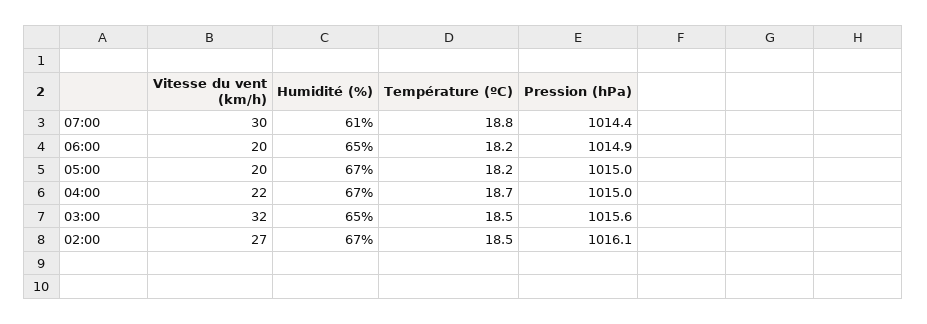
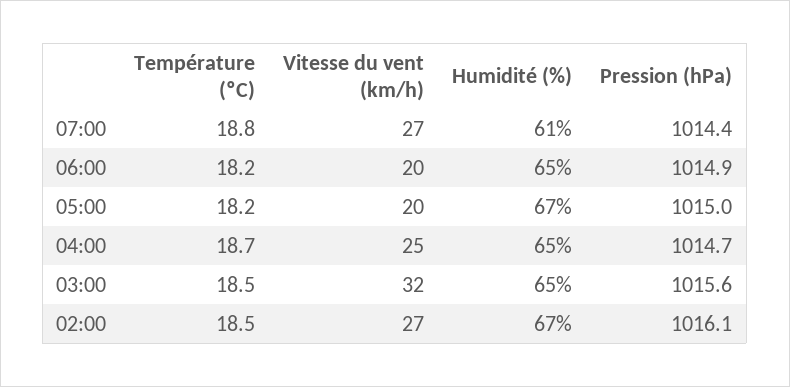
Vitesse du vent (km/h), 07:00: 30 -> 27
Vitesse du vent (km/h), 04:00: 22 -> 25
Humidité (%), 04:00: 67 -> 65
Pression (hPa), 04:00: 1015 -> 1014.7

